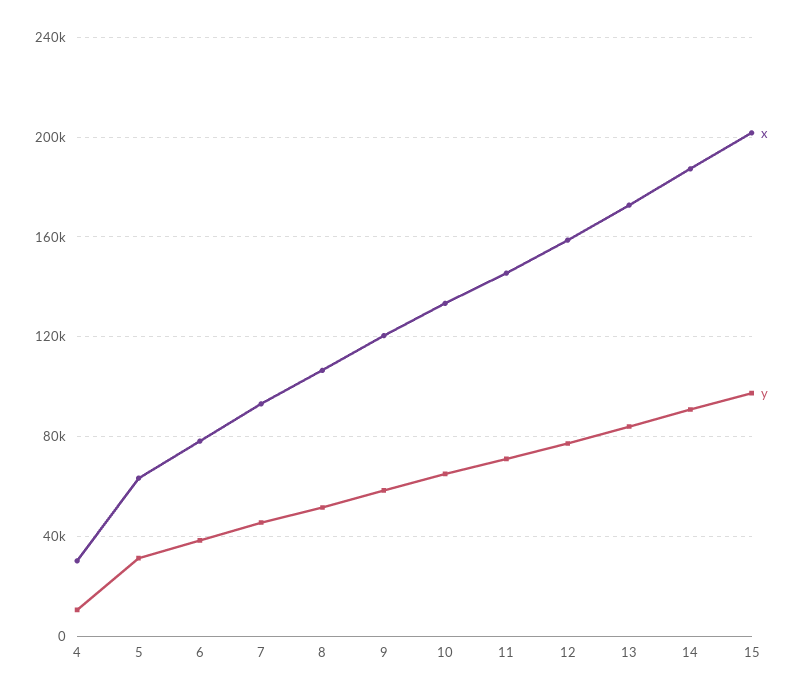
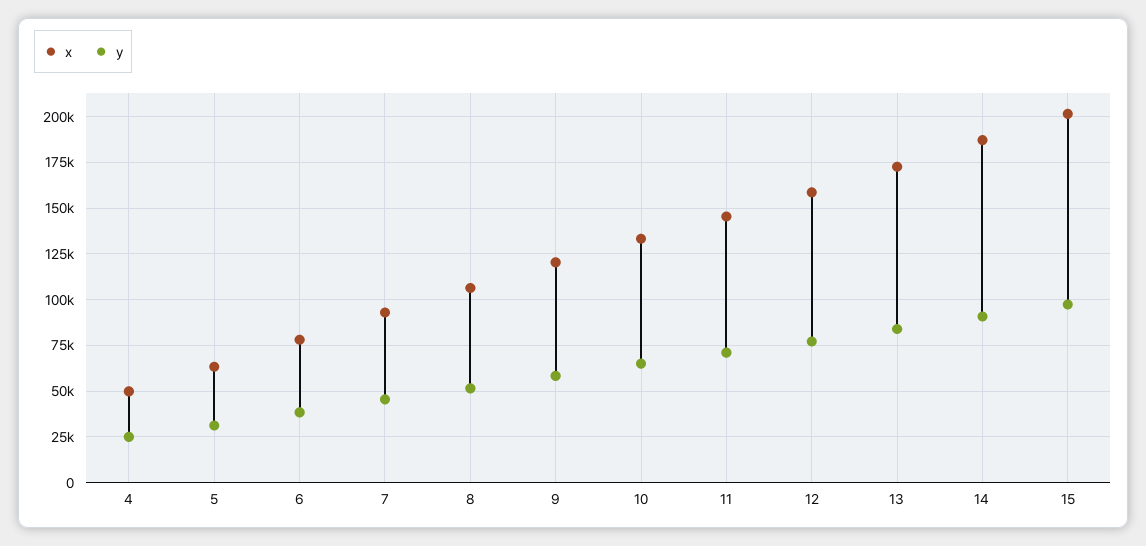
x, 4: 30000 -> 50000
y, 4: 10000 -> 25000

